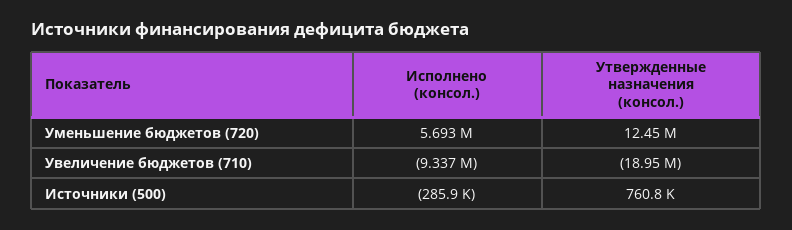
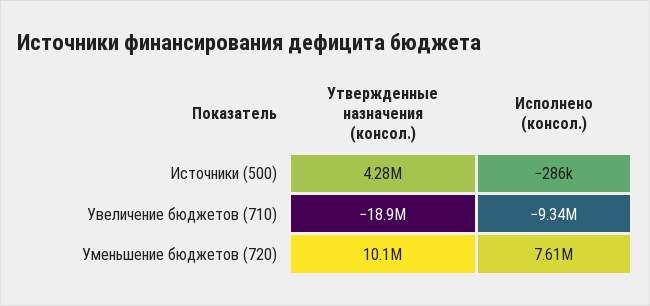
Исполнено (консол.), Уменьшение бюджетов (720): 5693000 -> 7610000
Утвержденные назначения (консол.), Уменьшение бюджетов (720): 12450000 -> 10100000
Утвержденные назначения (консол.), Источники (500): 760800 -> 4280000

